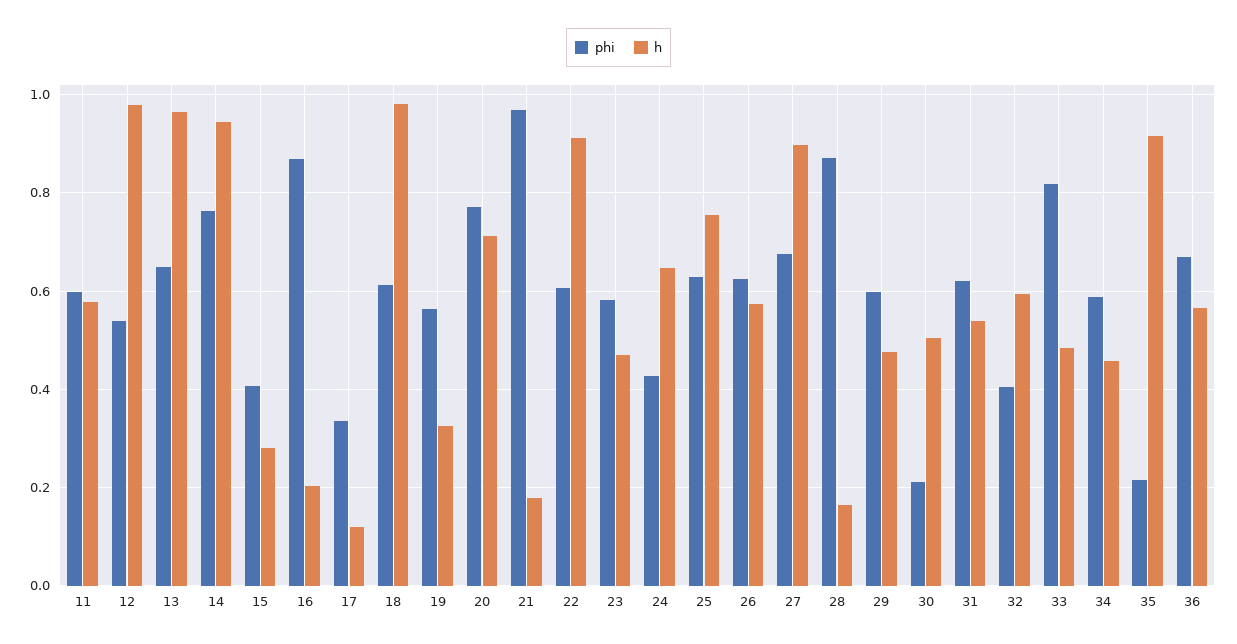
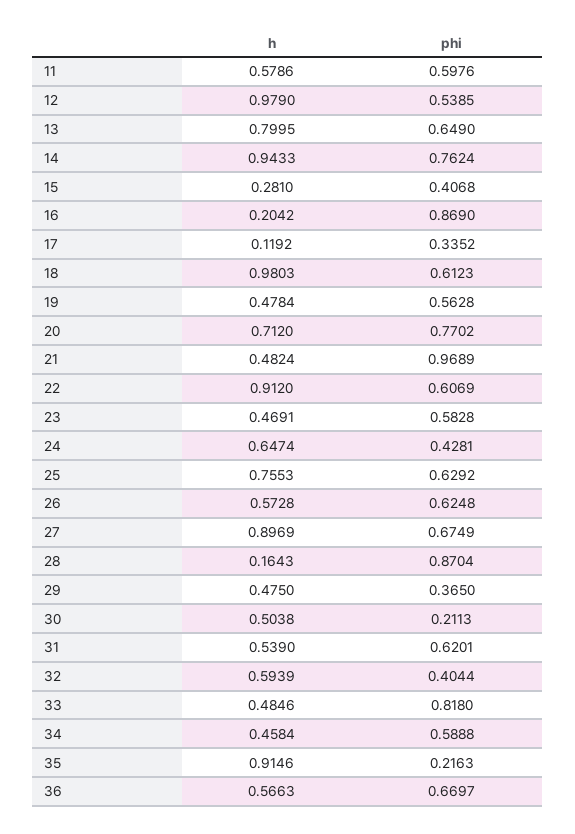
h, 13: 0.96 -> 0.7995
h, 19: 0.32 -> 0.4784
h, 21: 0.18 -> 0.4824
phi, 29: 0.6 -> 0.365

